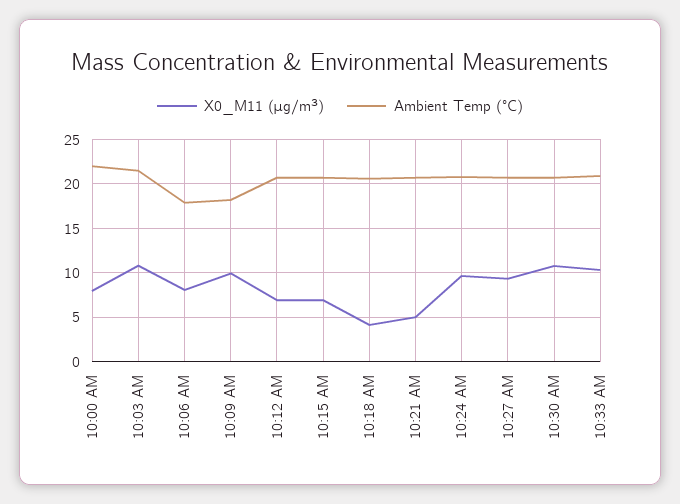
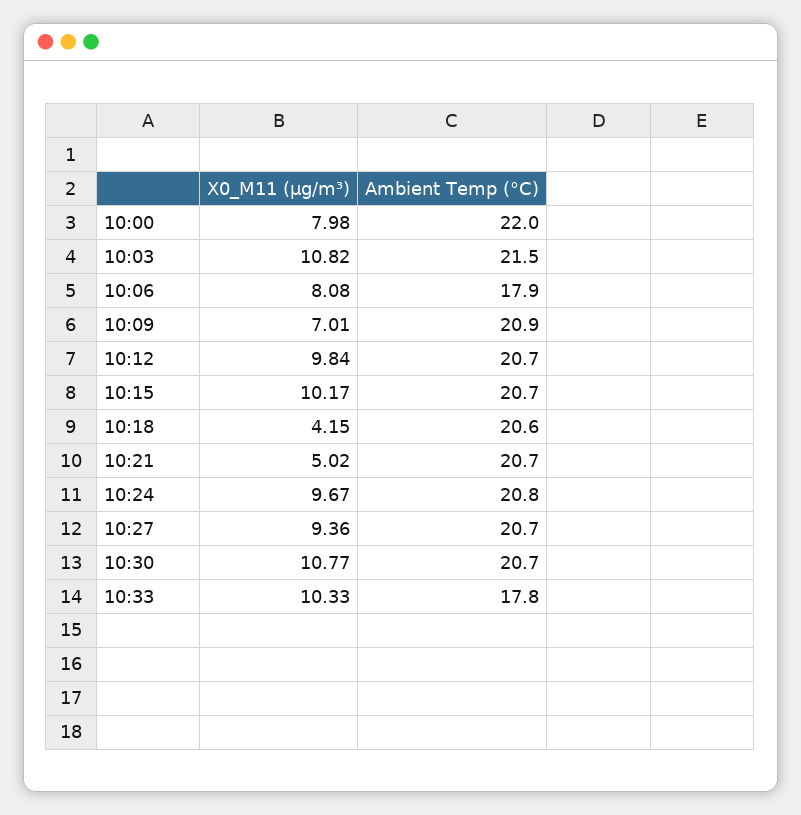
X0_M11 (μg/m³), 10:09 AM: 10 -> 7.01
Ambient Temp (°C), 10:09 AM: 18 -> 20.9
X0_M11 (μg/m³), 10:12 AM: 7 -> 9.84
X0_M11 (μg/m³), 10:15 AM: 7 -> 10.17
Ambient Temp (°C), 10:33 AM: 21 -> 17.8

